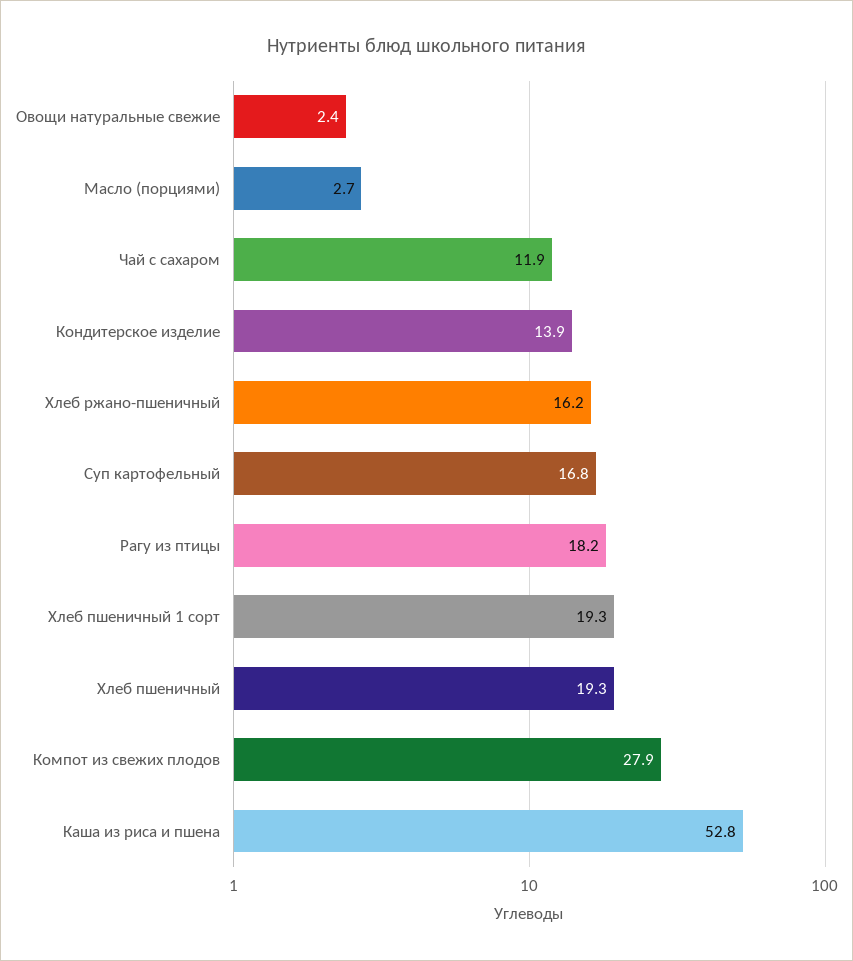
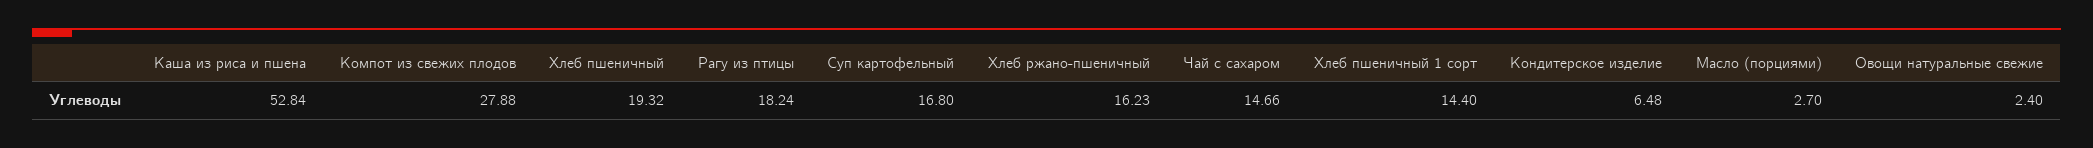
Чай с сахаром: 11.9 -> 14.66
Кондитерское изделие: 13.9 -> 6.48
Хлеб пшеничный 1 сорт: 19.3 -> 14.4

